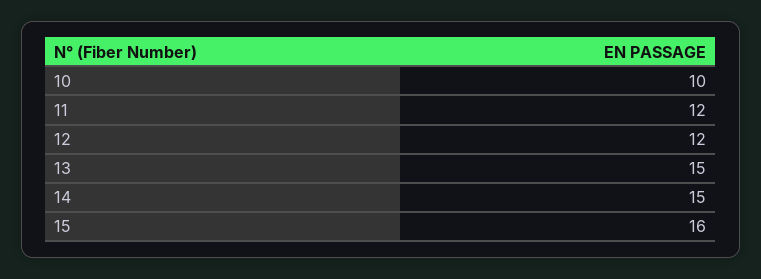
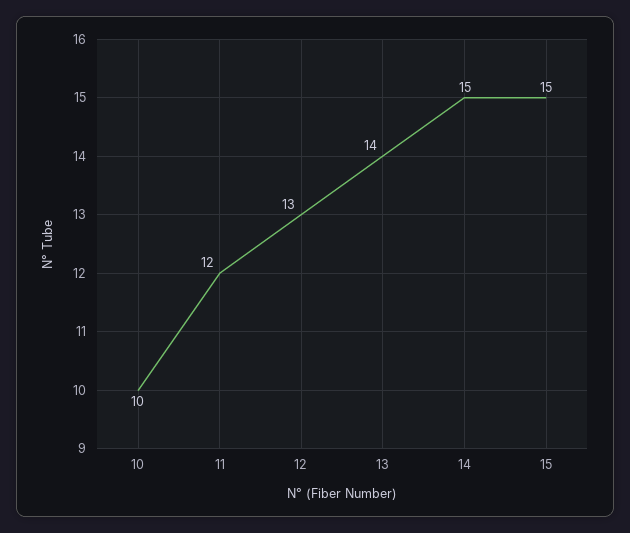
12: 12 -> 13
13: 15 -> 14
15: 16 -> 15

